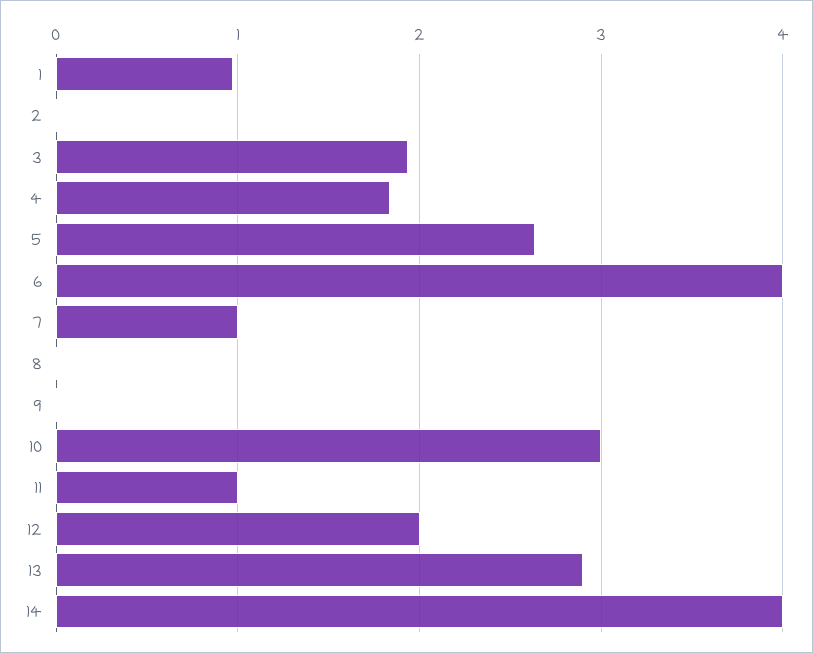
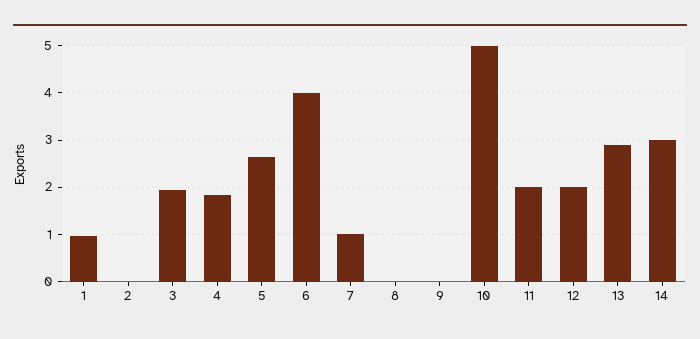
10: 3 -> 5
11: 1 -> 2
14: 4 -> 3

